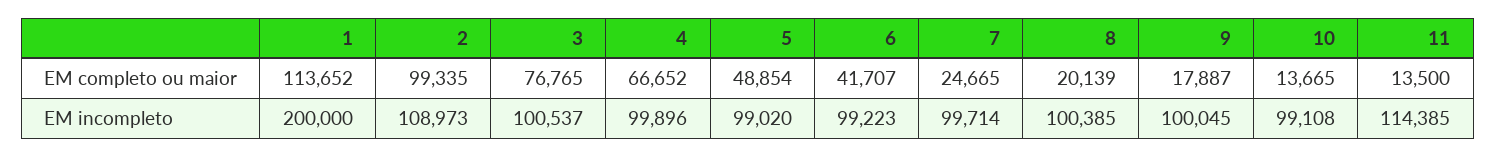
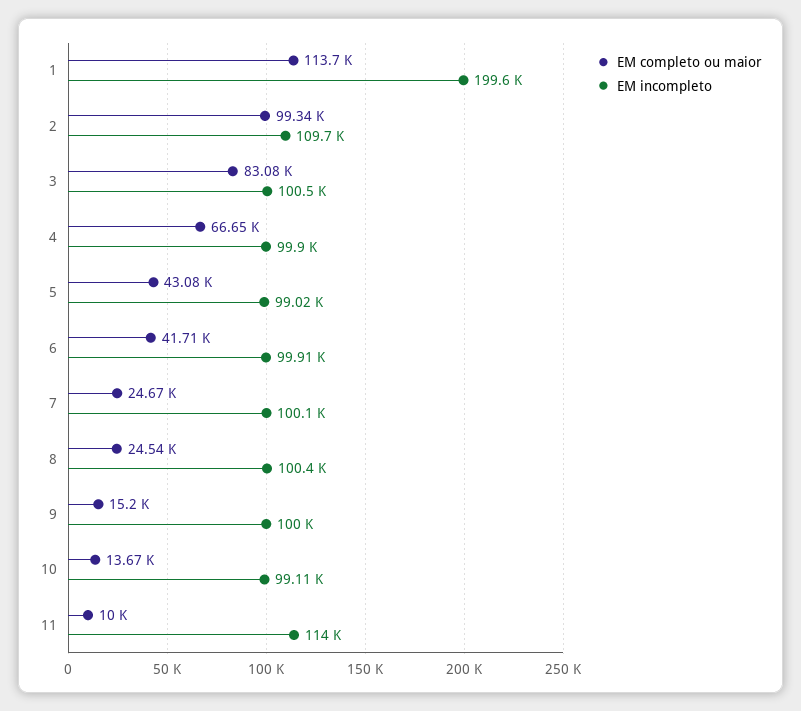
EM completo ou maior, 3: 76765 -> 83080
EM completo ou maior, 5: 48854 -> 43080
EM completo ou maior, 8: 20139 -> 24540
EM completo ou maior, 9: 17887 -> 15200
EM completo ou maior, 11: 13500 -> 10000
EM incompleto, 1: 200000 -> 199600
EM incompleto, 2: 108973 -> 109700
EM incompleto, 6: 99223 -> 99910
EM incompleto, 7: 99714 -> 100100
EM incompleto, 11: 114385 -> 114000

